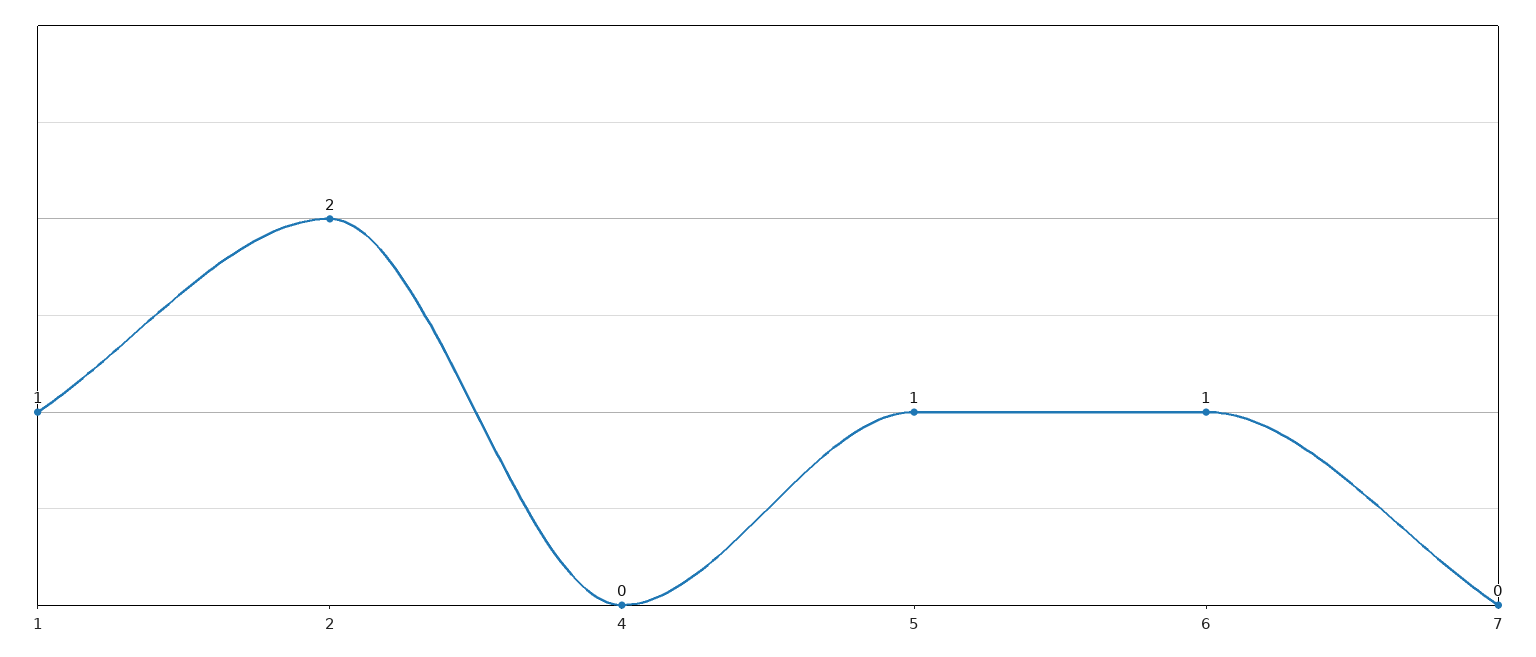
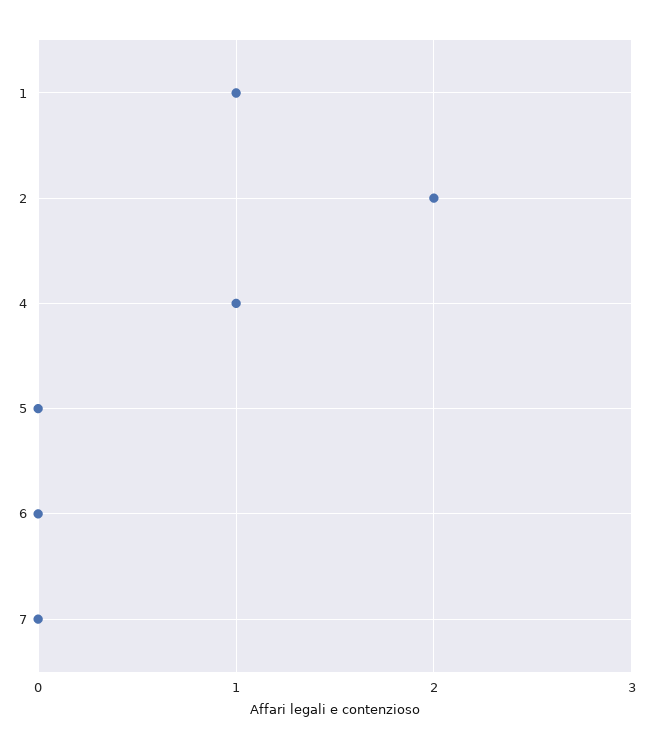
4: 0 -> 1
5: 1 -> 0
6: 1 -> 0

